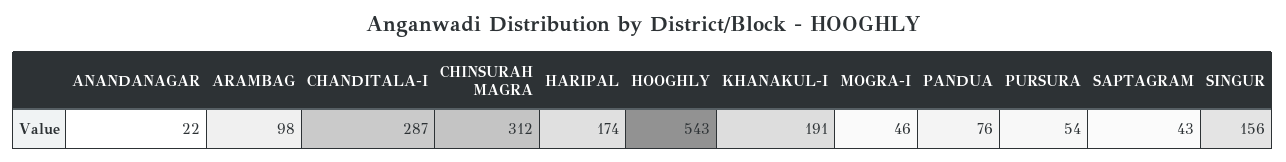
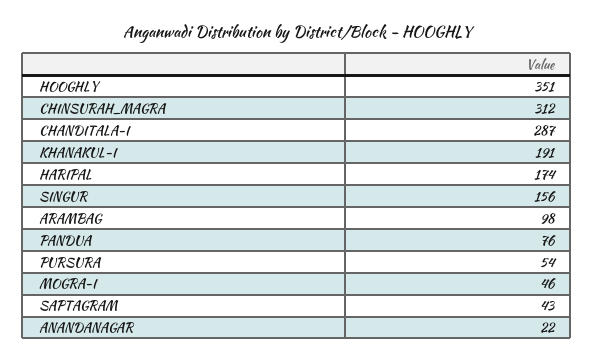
HOOGHLY: 543 -> 351

